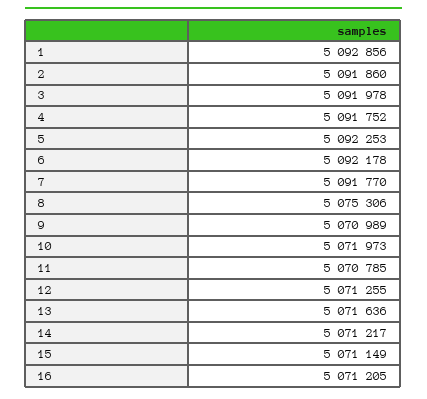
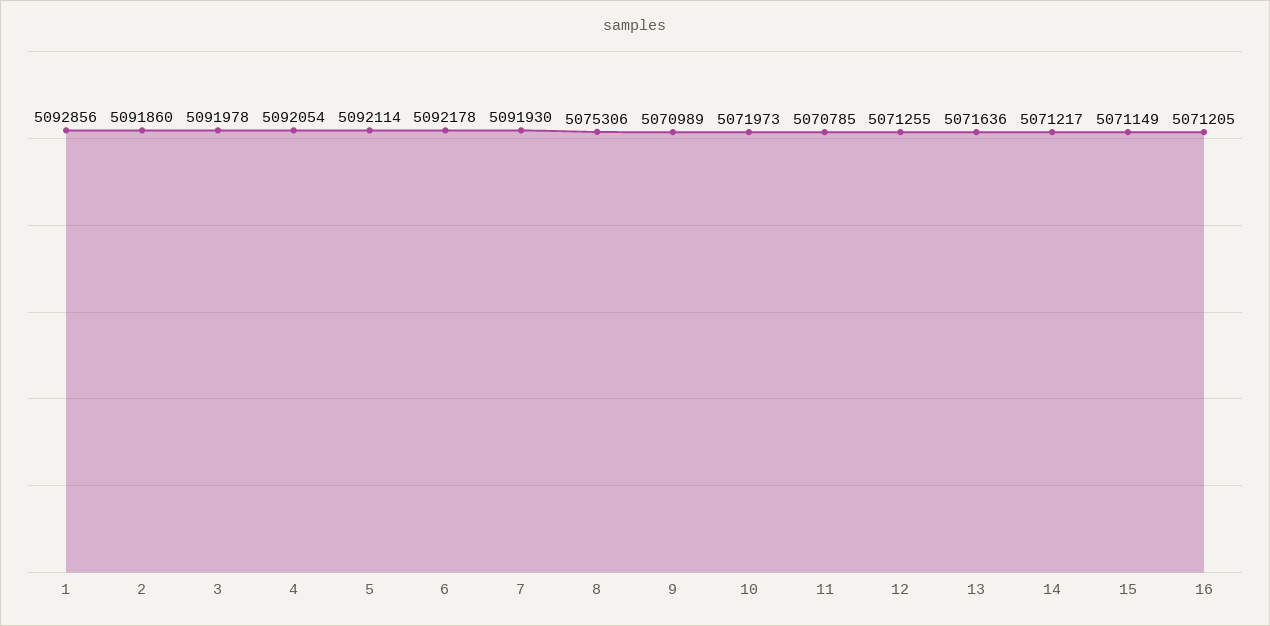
4: 5091752 -> 5092054
5: 5092253 -> 5092114
7: 5091770 -> 5091930

